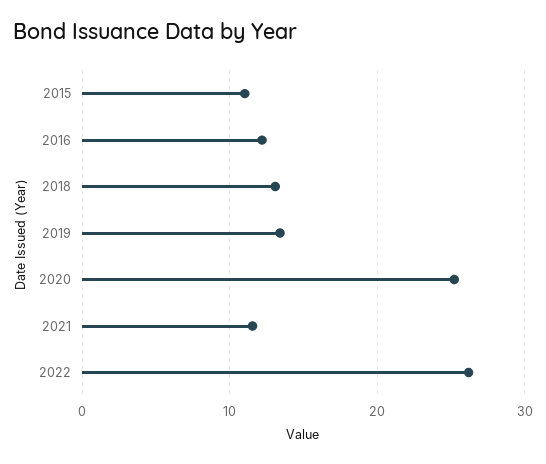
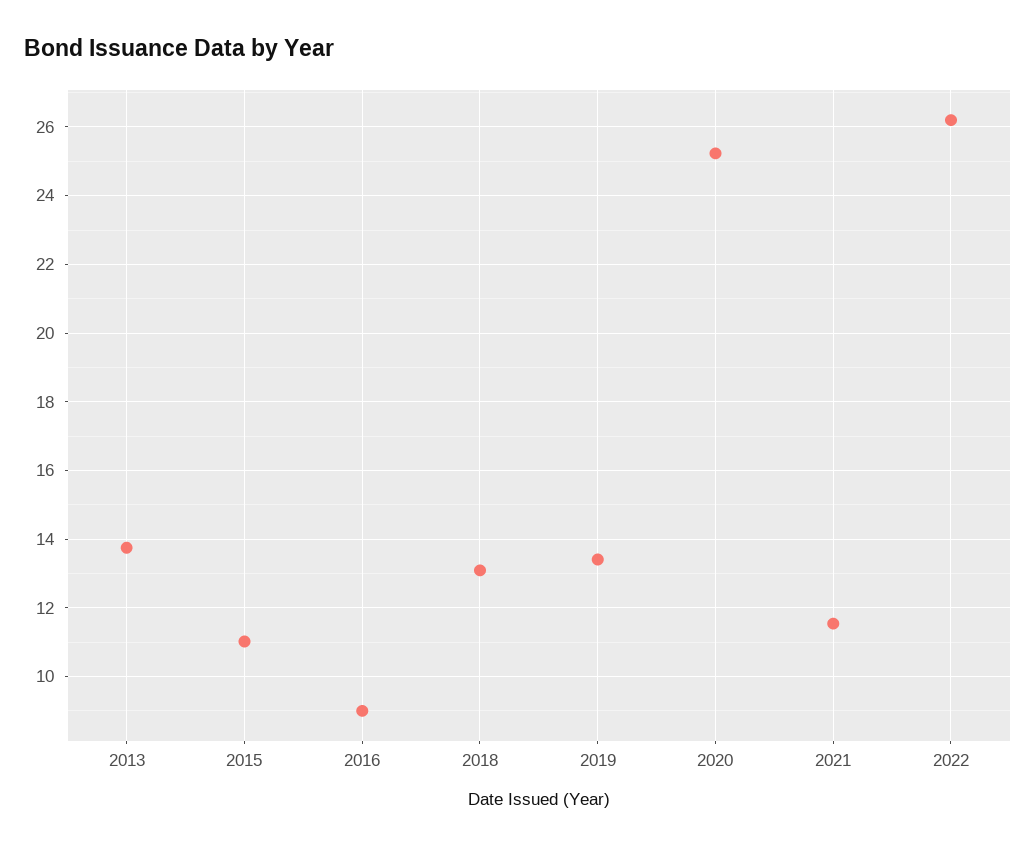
2016: 12 -> 9
2013: none -> 13.8

